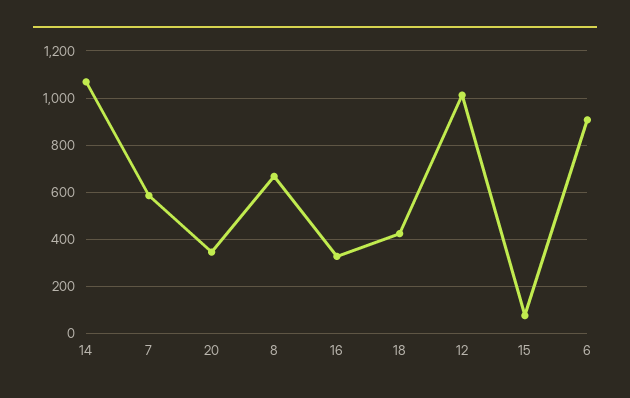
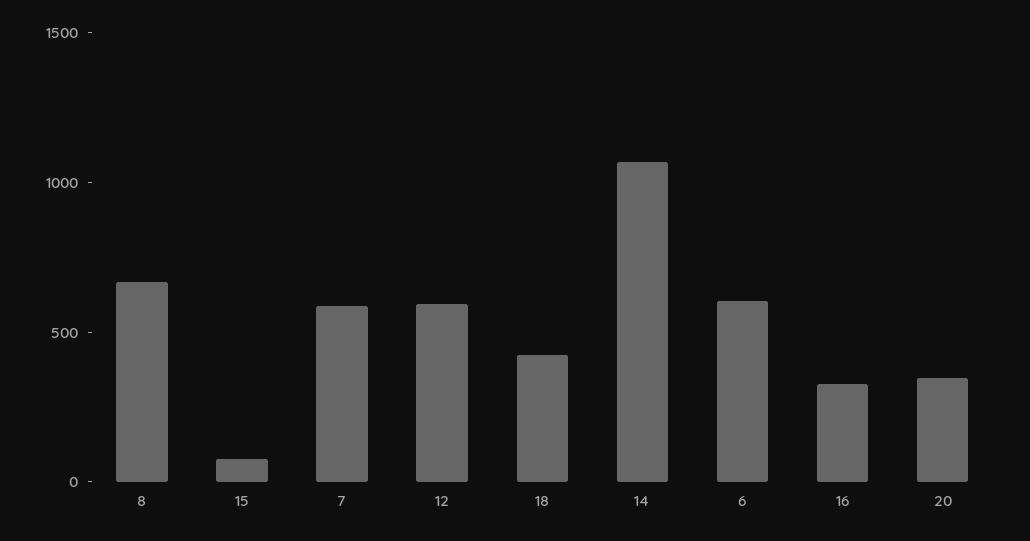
12: 1000 -> 600
6: 900 -> 600

